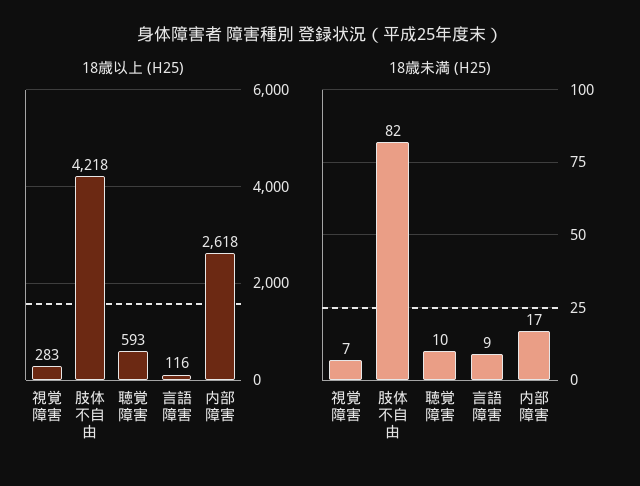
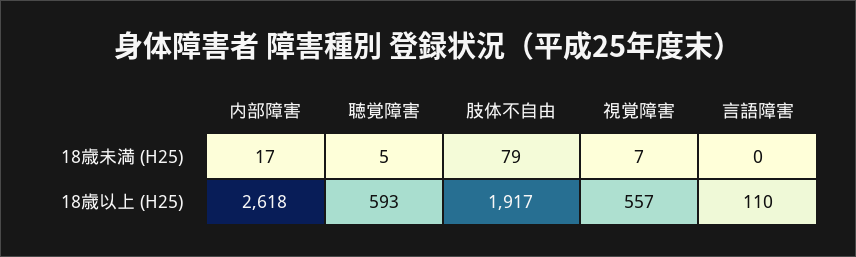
18歳以上 (H25), 視覚障害: 283 -> 557
18歳以上 (H25), 肢体不自由: 4218 -> 1917
18歳以上 (H25), 言語障害: 116 -> 110
18歳未満 (H25), 肢体不自由: 82 -> 79
18歳未満 (H25), 聴覚障害: 10 -> 5
18歳未満 (H25), 言語障害: 9 -> 0

